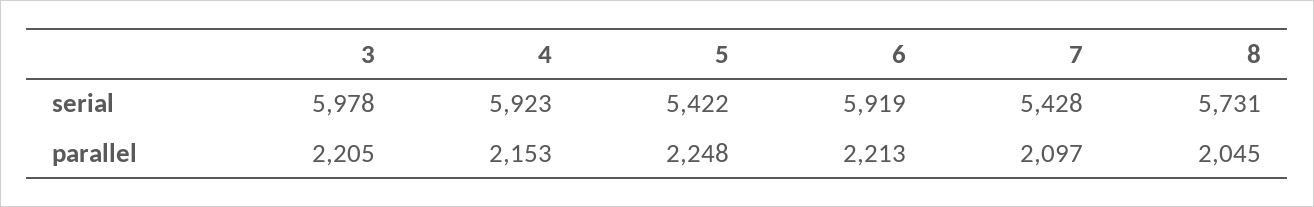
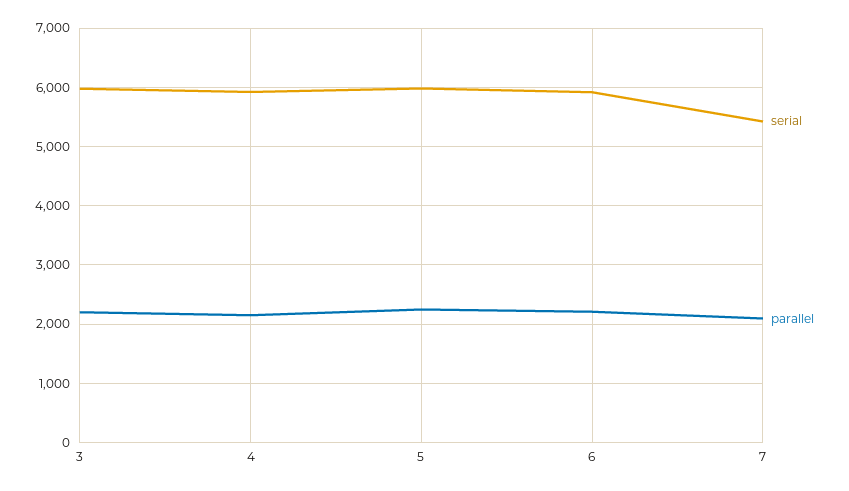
serial, 5: 5422 -> 6000
serial, 8: 5731 -> none
parallel, 8: 2045 -> none

